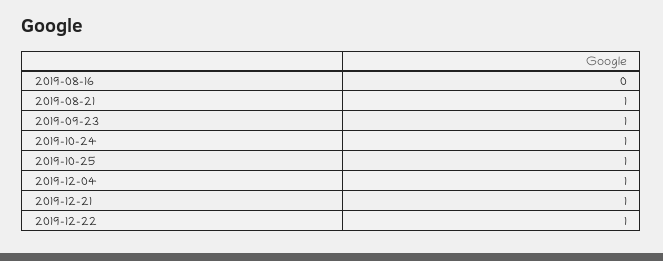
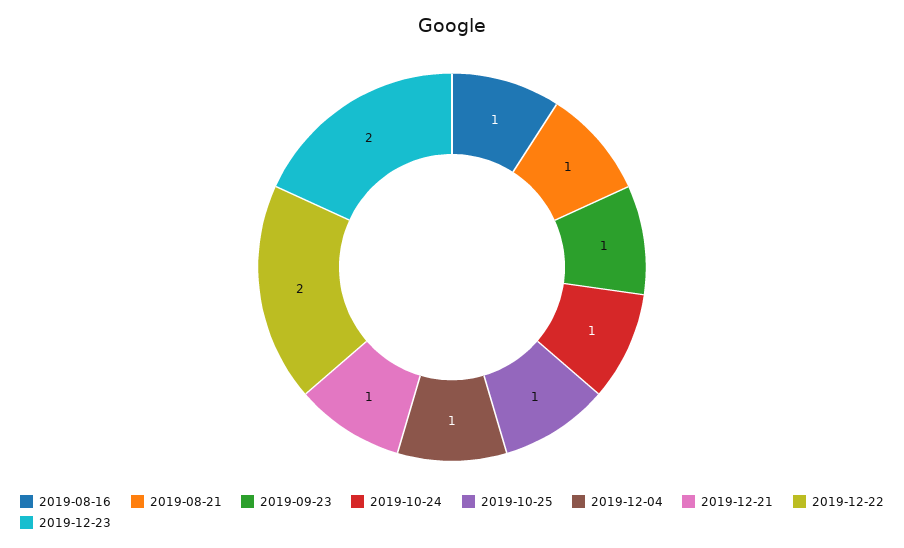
2019-08-16: 0 -> 1
2019-12-22: 1 -> 2
2019-12-23: none -> 2

